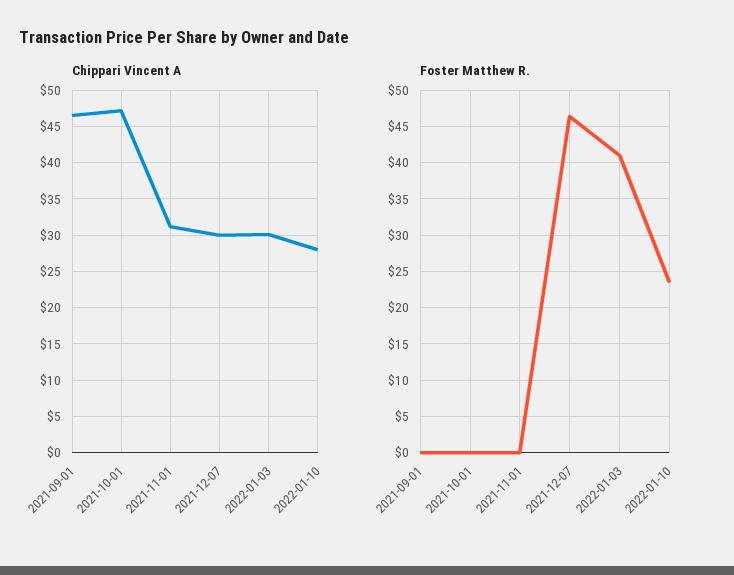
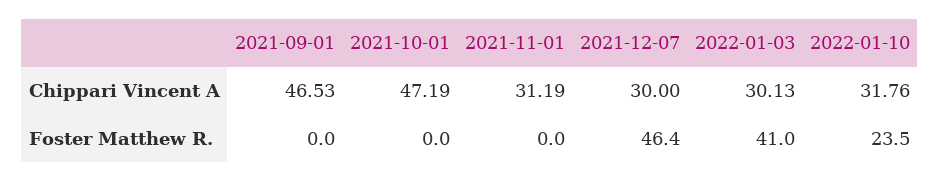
Chippari Vincent A, 2022-01-10: 28 -> 31.76

